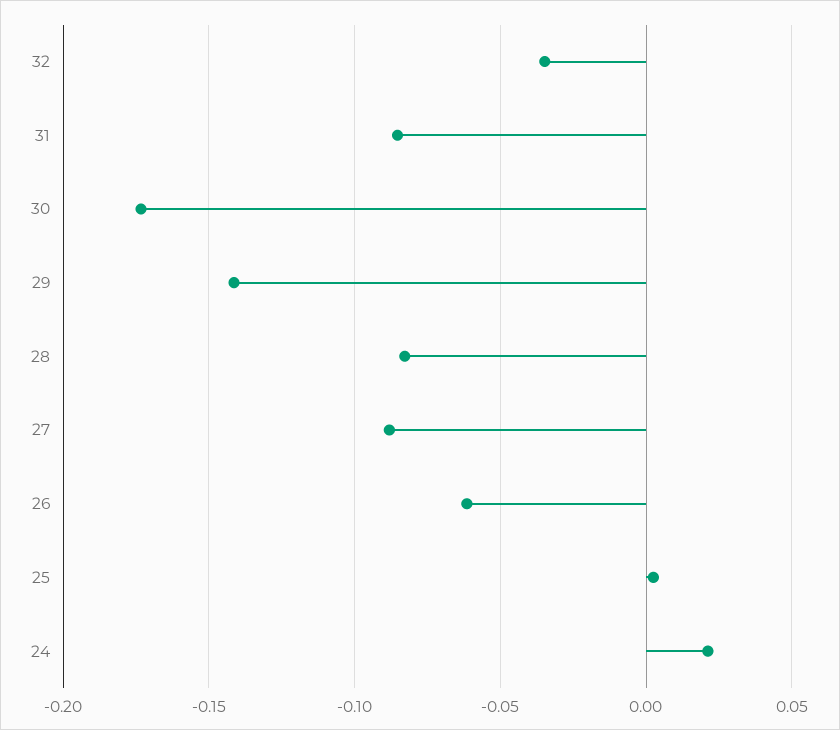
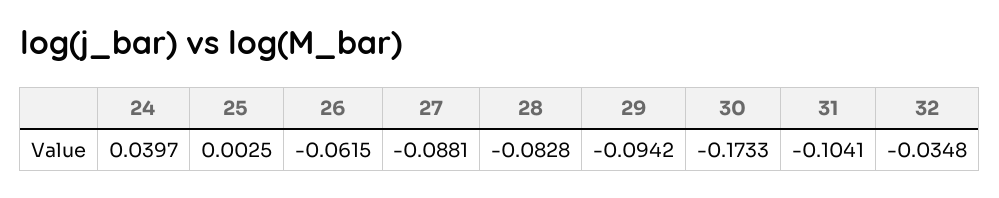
31: -0.085 -> -0.1041
29: -0.14 -> -0.0942
24: 0.02 -> 0.0397

